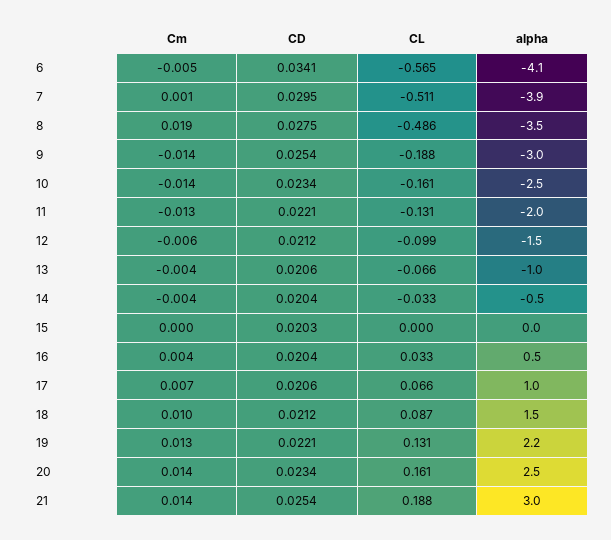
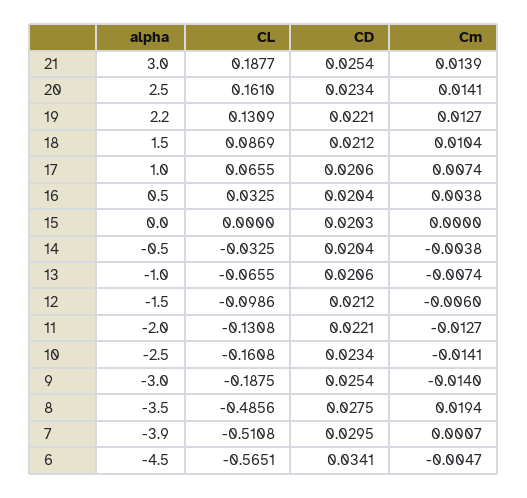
alpha, 6: -4.1 -> -4.5
Cm, 13: -0.004 -> -0.0074

